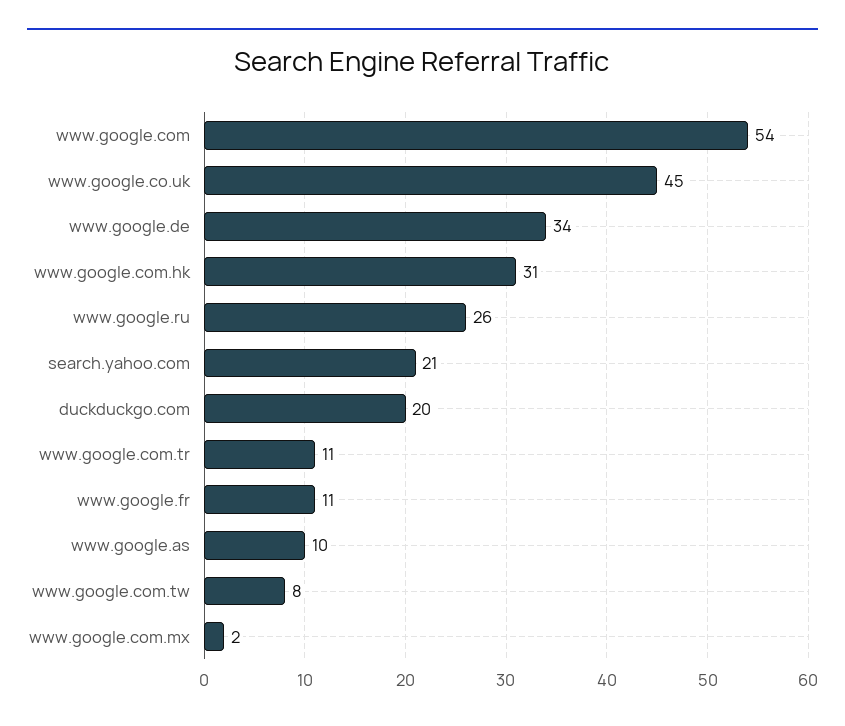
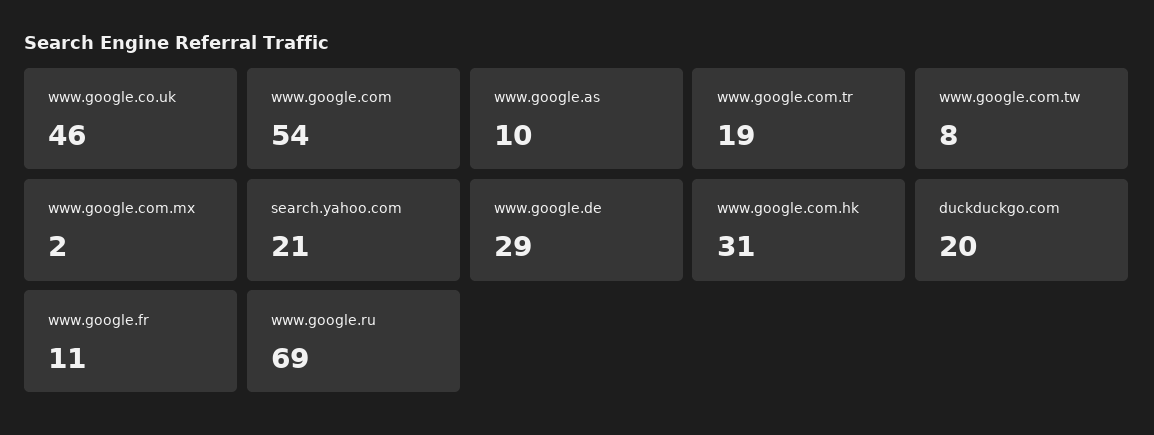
www.google.co.uk: 45 -> 46
www.google.de: 34 -> 29
www.google.ru: 26 -> 69
www.google.com.tr: 11 -> 19

